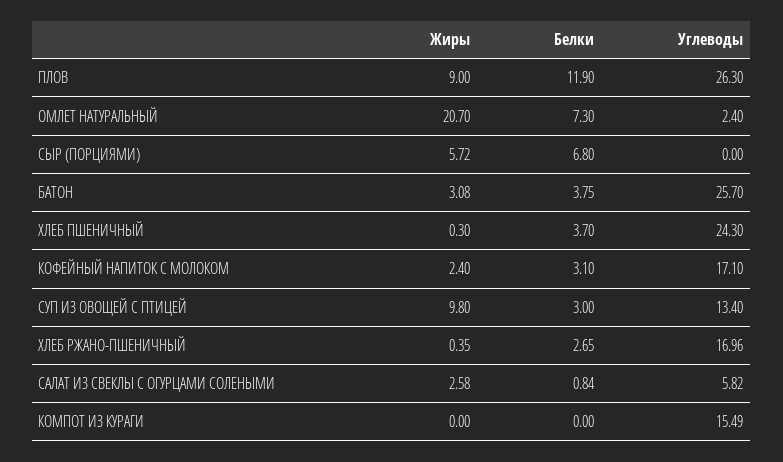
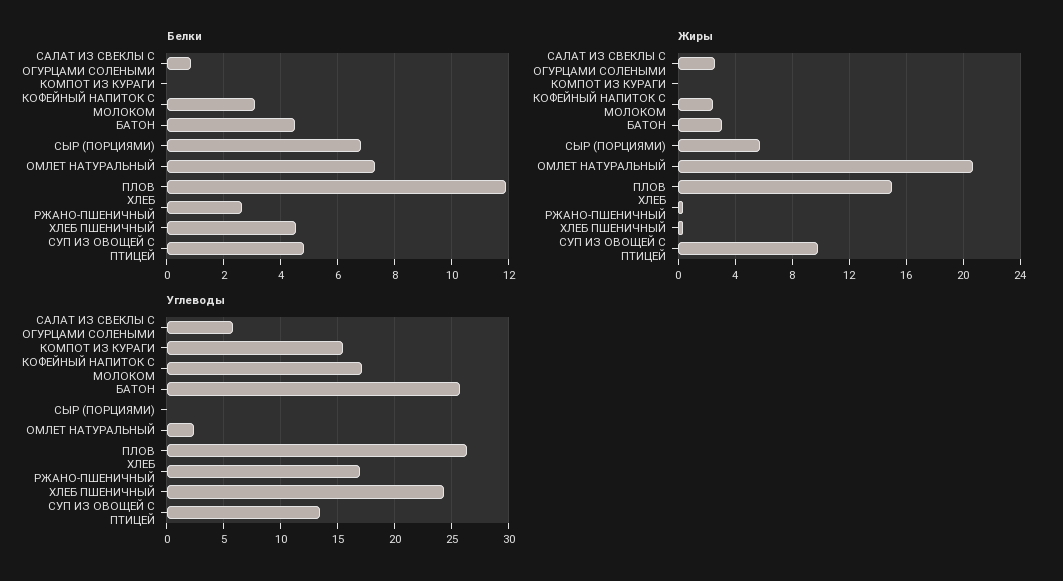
Жиры, ПЛОВ: 9 -> 15
Белки, БАТОН: 3.75 -> 4.5
Белки, ХЛЕБ ПШЕНИЧНЫЙ: 3.7 -> 4.5
Белки, СУП ИЗ ОВОЩЕЙ С ПТИЦЕЙ: 3 -> 4.75

